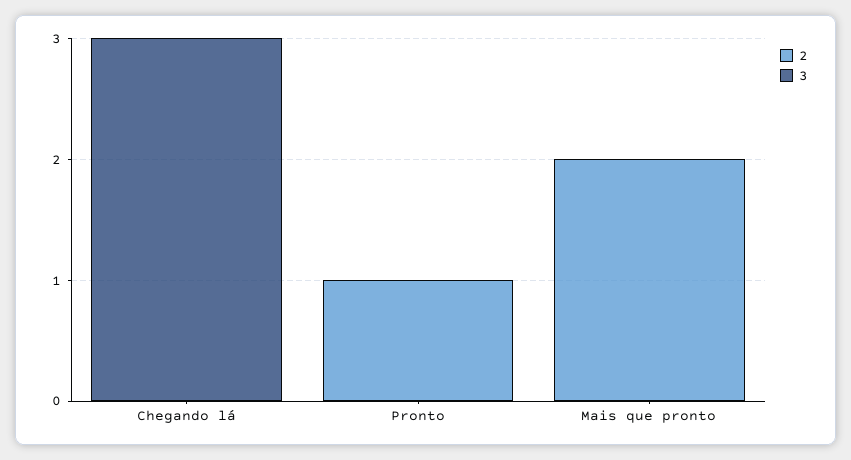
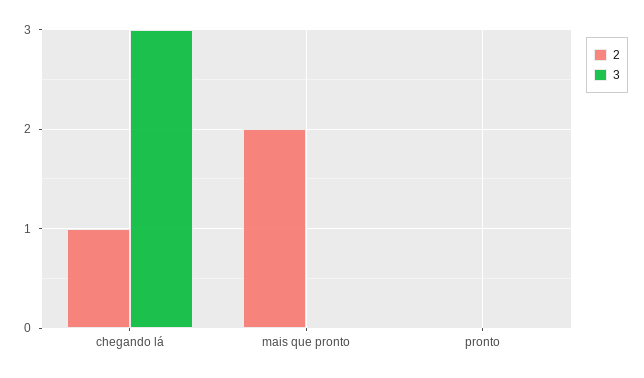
2, Chegando lá: 0 -> 1
2, Pronto: 1 -> 0

